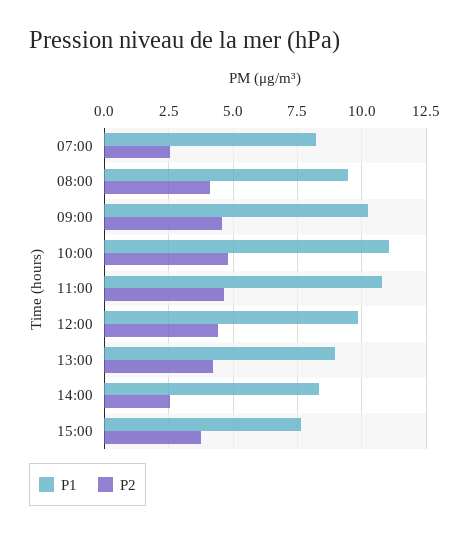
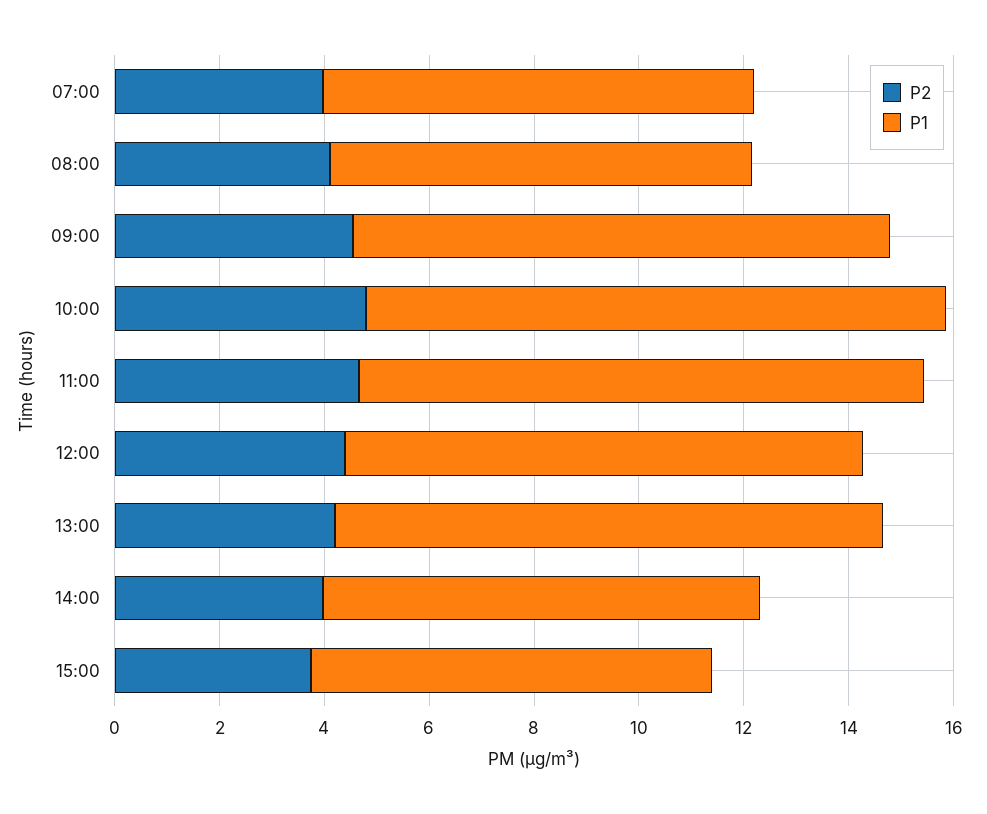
P2, 07:00: 2.5 -> 4
P1, 08:00: 9.5 -> 8
P1, 13:00: 9 -> 10.5
P2, 14:00: 2.5 -> 4

